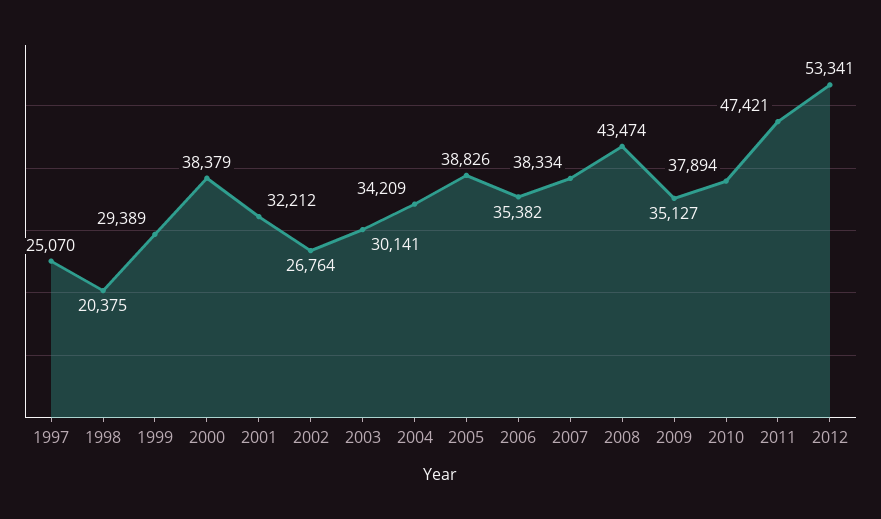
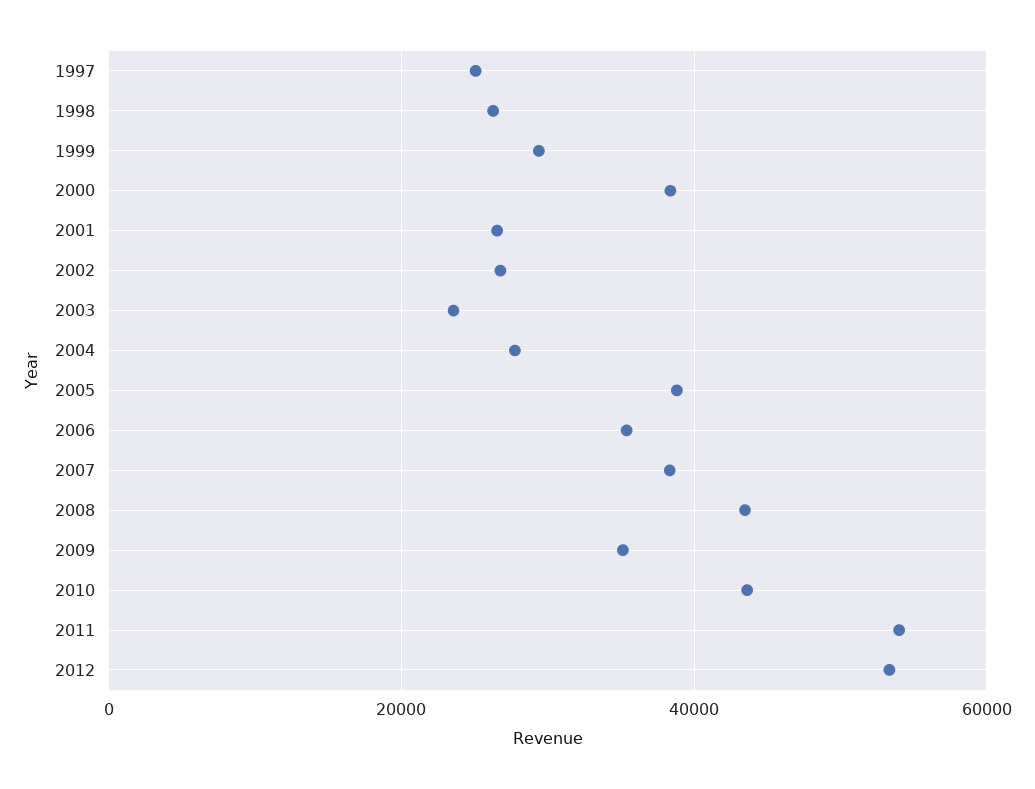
1998: 20375 -> 26000
2001: 32212 -> 26000
2003: 30141 -> 24000
2004: 34209 -> 28000
2010: 37894 -> 44000
2011: 47421 -> 54000

